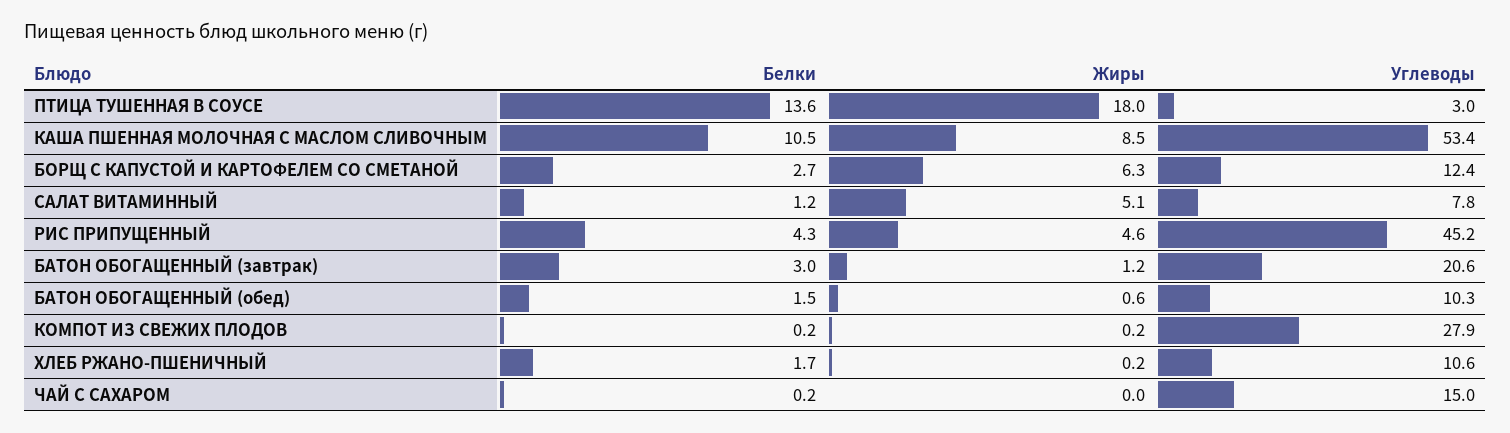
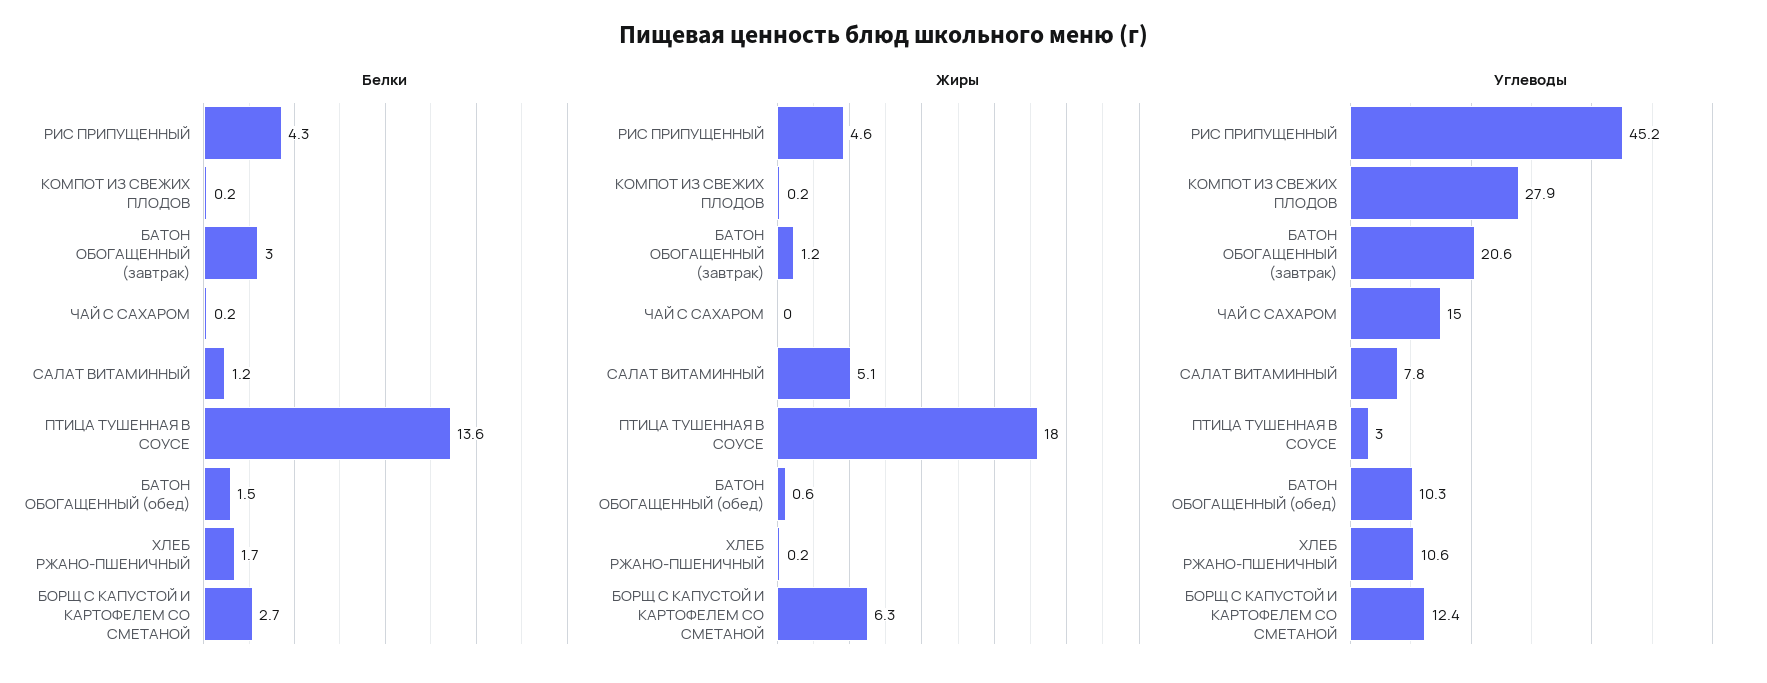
Белки, КАША ПШЕННАЯ МОЛОЧНАЯ С МАСЛОМ СЛИВОЧНЫМ: 10.5 -> none
Жиры, КАША ПШЕННАЯ МОЛОЧНАЯ С МАСЛОМ СЛИВОЧНЫМ: 8.5 -> none
Углеводы, КАША ПШЕННАЯ МОЛОЧНАЯ С МАСЛОМ СЛИВОЧНЫМ: 53.4 -> none

